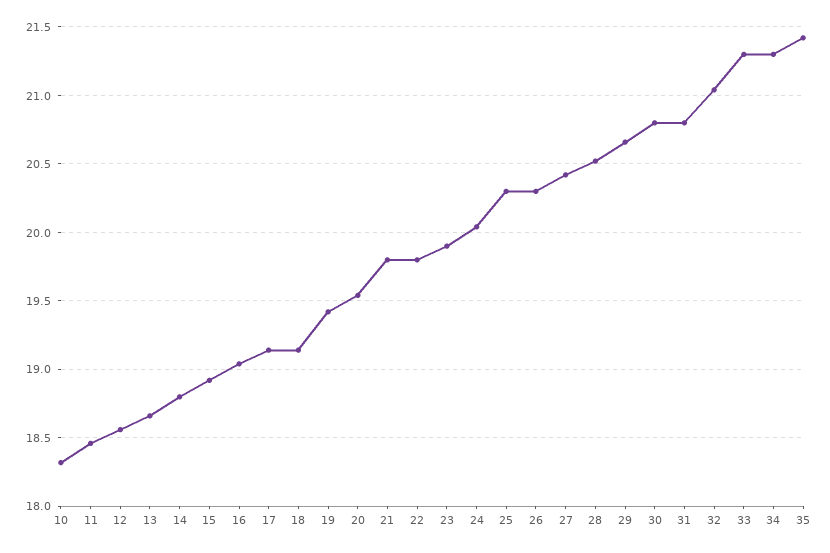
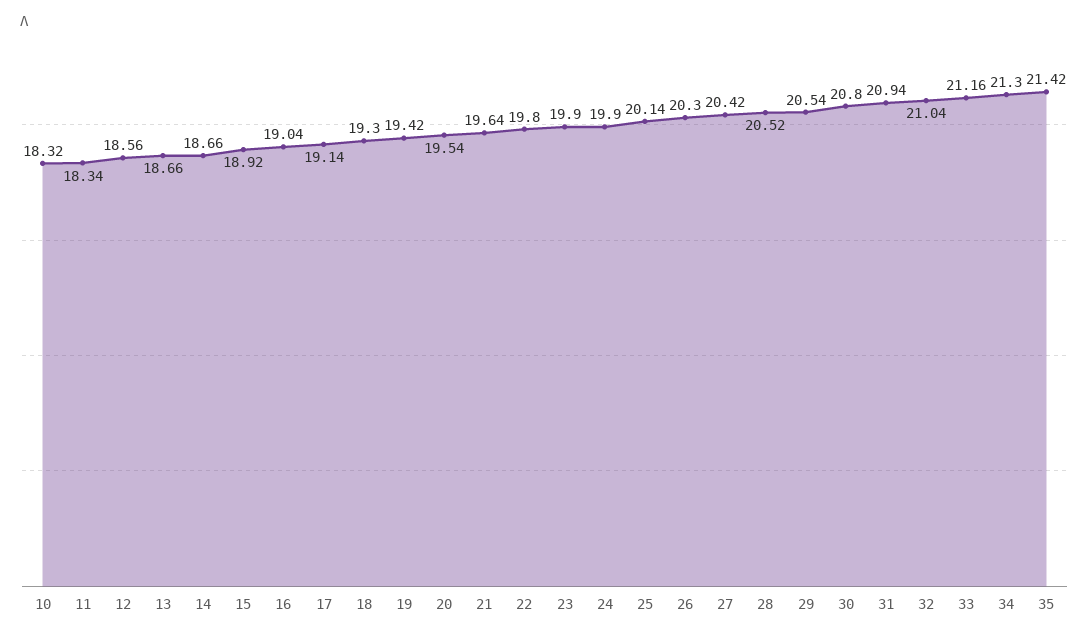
11: 18.45 -> 18.34
14: 18.8 -> 18.66
18: 19.15 -> 19.3
21: 19.8 -> 19.64
24: 20.05 -> 19.9
25: 20.3 -> 20.14
29: 20.65 -> 20.54
31: 20.8 -> 20.94
33: 21.3 -> 21.16

